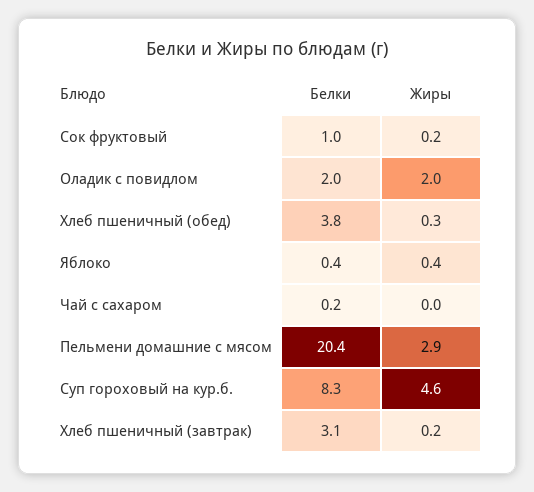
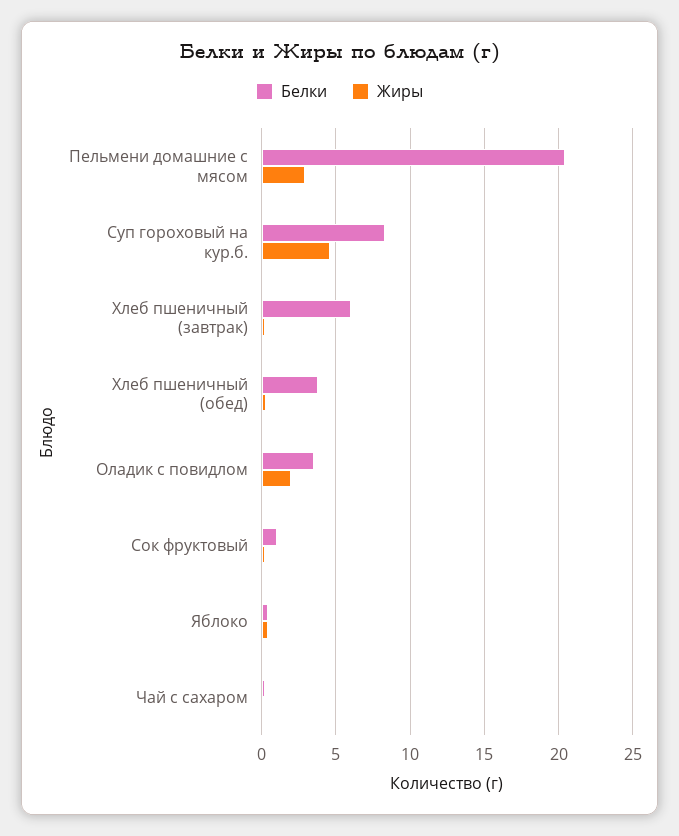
Белки, Оладик с повидлом: 2 -> 3.5
Белки, Хлеб пшеничный (завтрак): 3.1 -> 6

